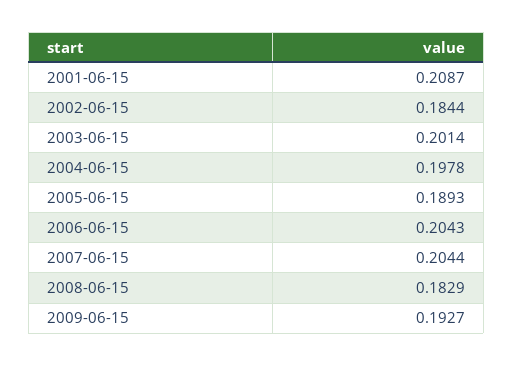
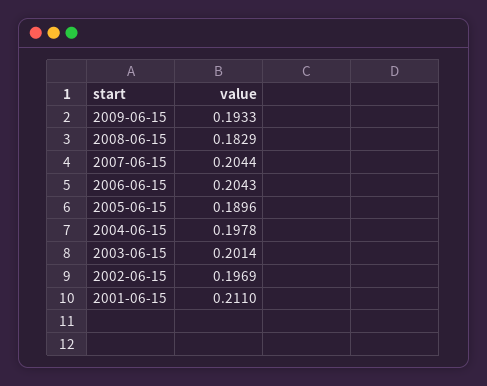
2001-06-15: 0.2087 -> 0.211
2002-06-15: 0.1844 -> 0.1969
2005-06-15: 0.1893 -> 0.1896
2009-06-15: 0.1927 -> 0.1933

